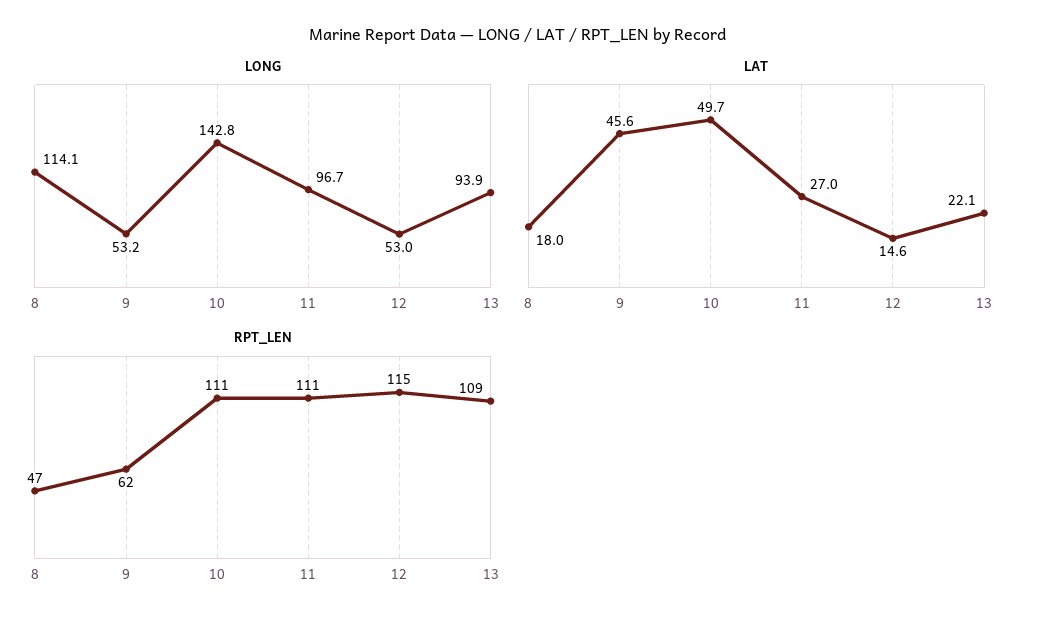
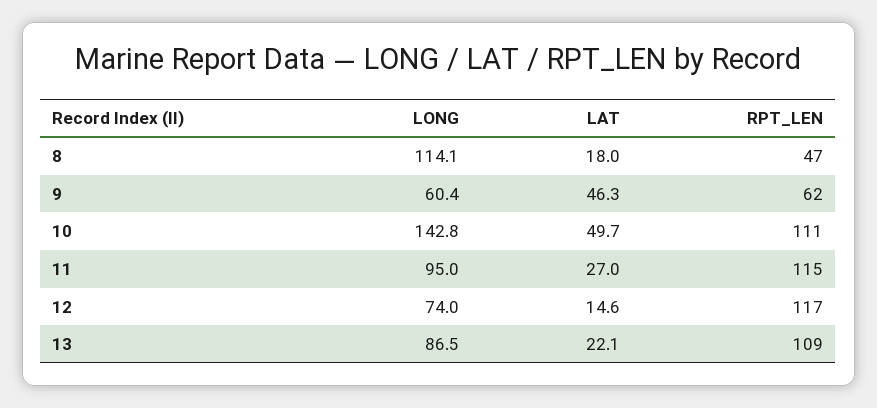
LONG, 9: 53.2 -> 60.4
LONG, 11: 96.7 -> 95
LONG, 12: 53 -> 74
LONG, 13: 93.9 -> 86.5
LAT, 9: 45.6 -> 46.3
RPT_LEN, 11: 111 -> 115
RPT_LEN, 12: 115 -> 117

